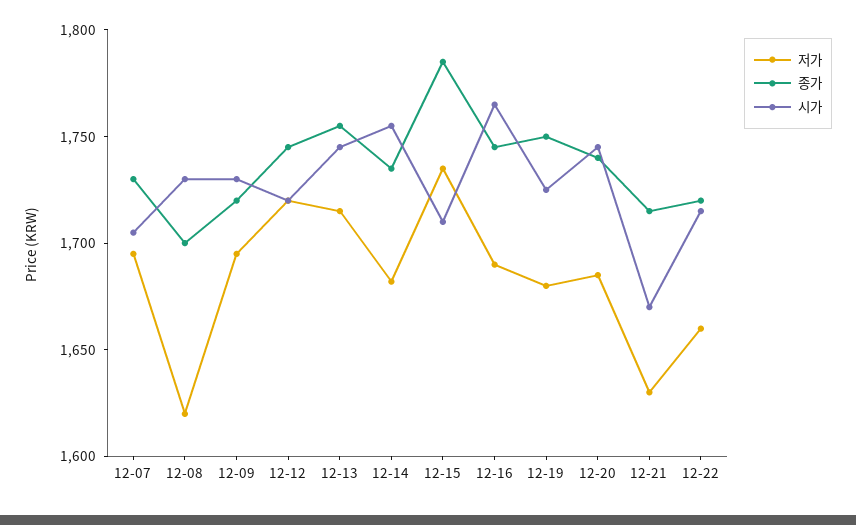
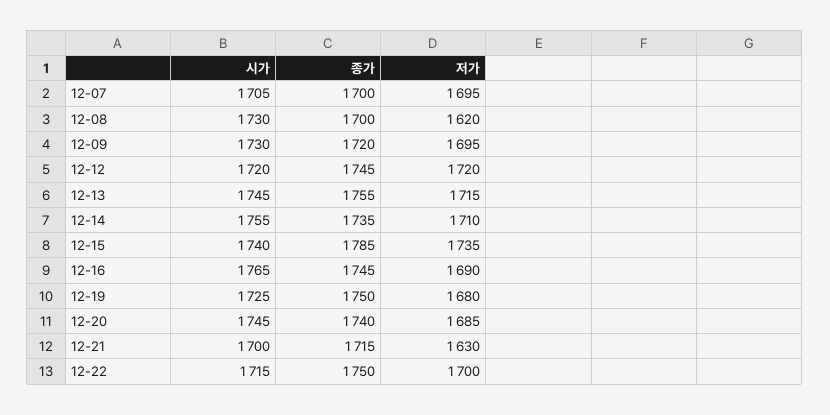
종가, 12-07: 1730 -> 1700
저가, 12-14: 1680 -> 1710
시가, 12-15: 1710 -> 1740
시가, 12-21: 1670 -> 1700
저가, 12-22: 1660 -> 1700
종가, 12-22: 1720 -> 1750

